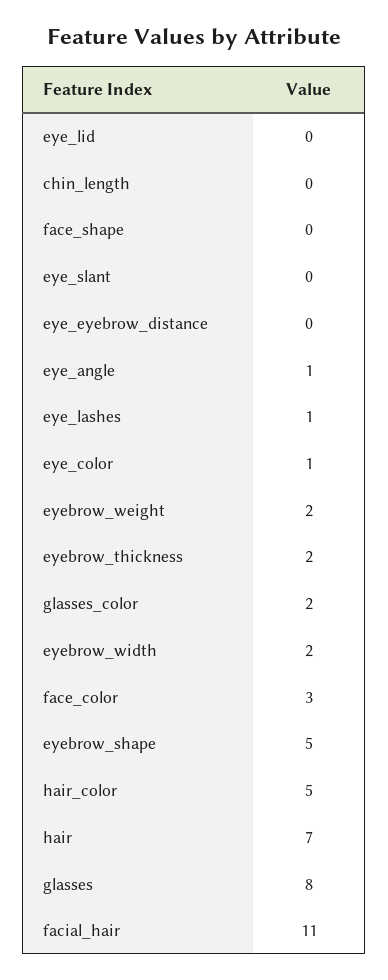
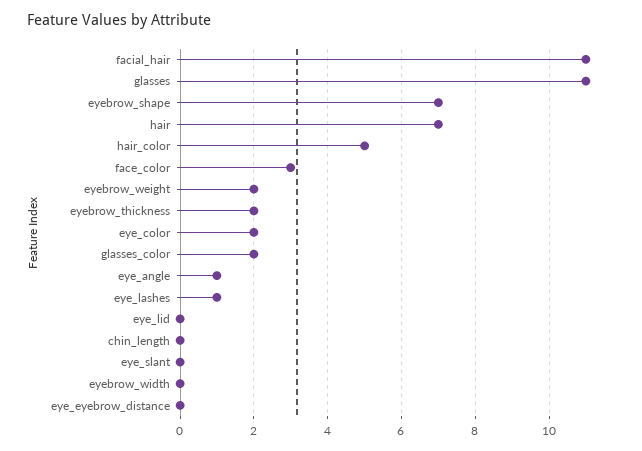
face_shape: 0 -> none
eye_color: 1 -> 2
eyebrow_width: 2 -> 0
eyebrow_shape: 5 -> 7
glasses: 8 -> 11

